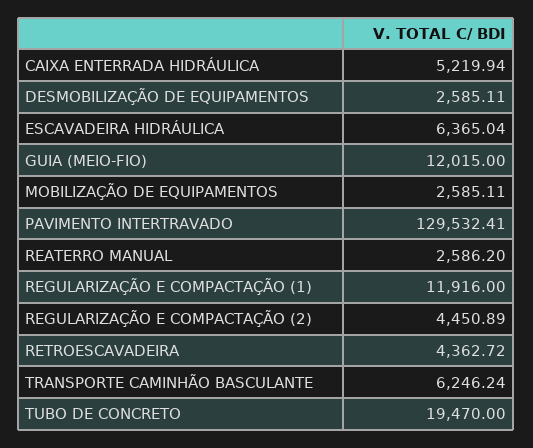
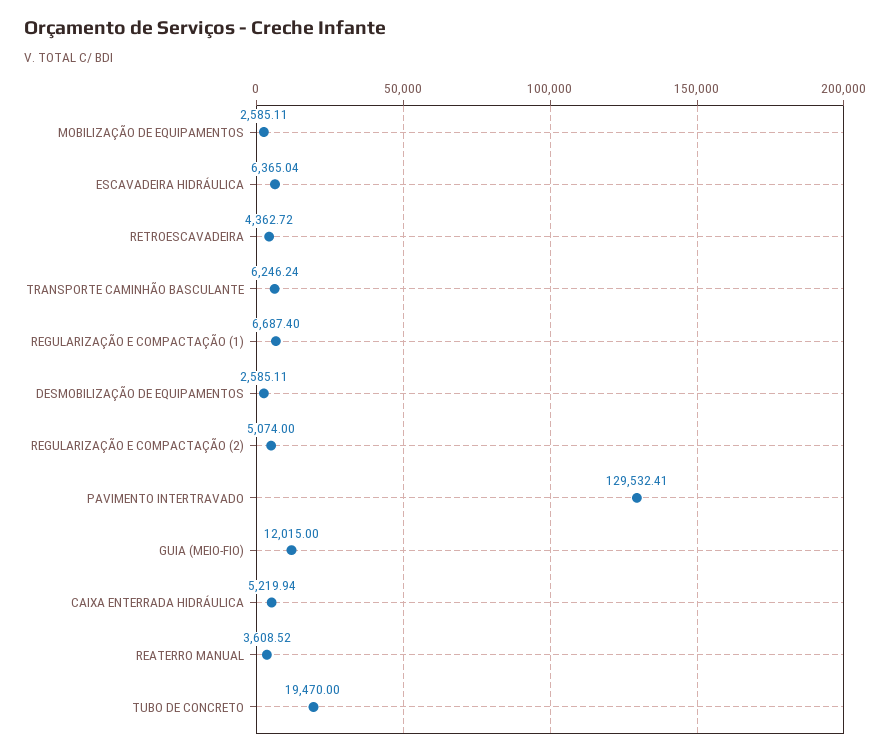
REATERRO MANUAL: 2586.2 -> 3608.52
REGULARIZAÇÃO E COMPACTAÇÃO (1): 11916 -> 6687.4
REGULARIZAÇÃO E COMPACTAÇÃO (2): 4450.89 -> 5074

